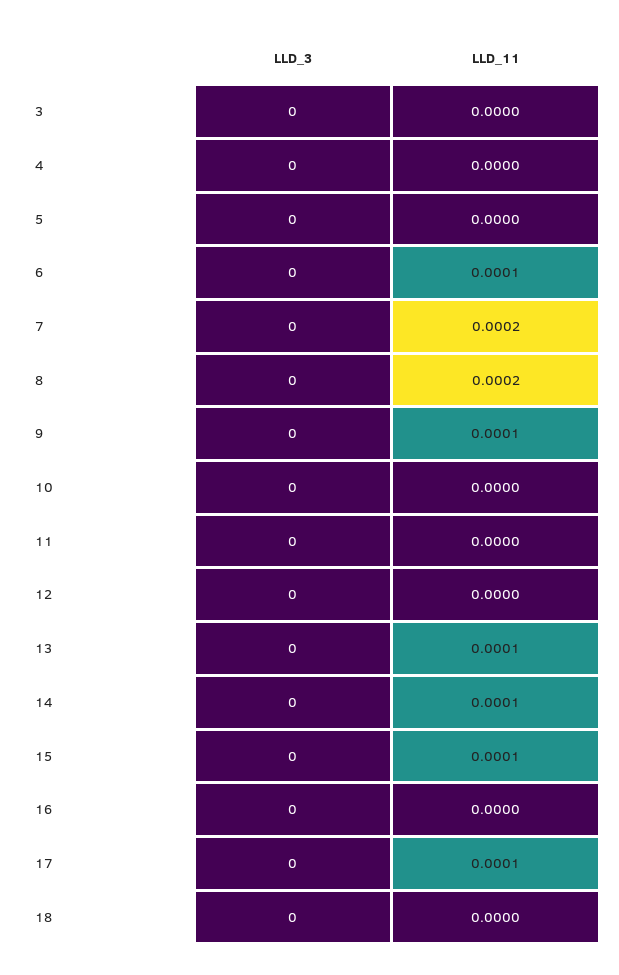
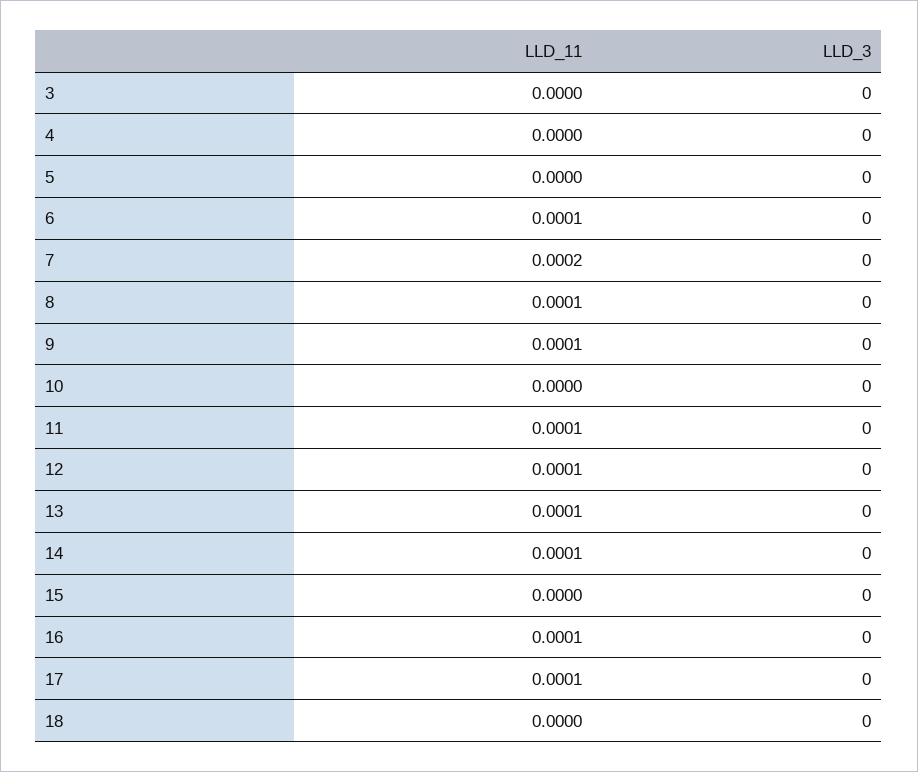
LLD_11, 8: 0.0002 -> 0.0001
LLD_11, 11: 0 -> 0.0001
LLD_11, 12: 0 -> 0.0001
LLD_11, 15: 0.0001 -> 0
LLD_11, 16: 0 -> 0.0001

